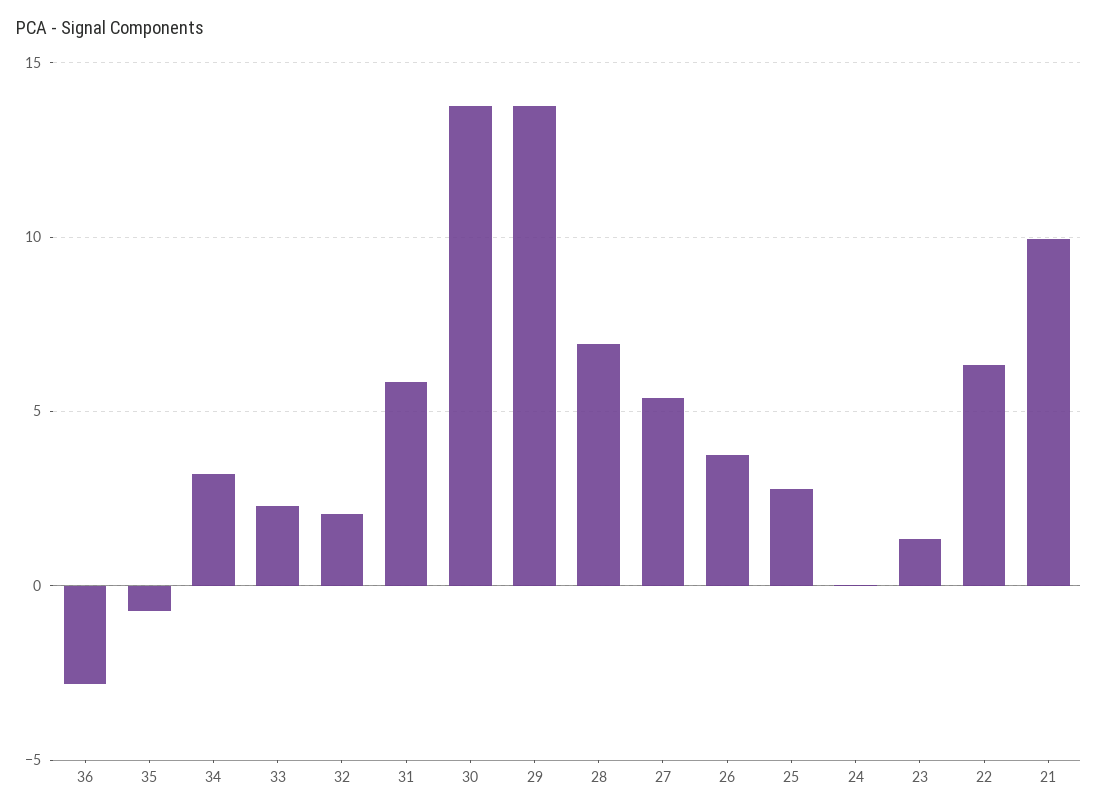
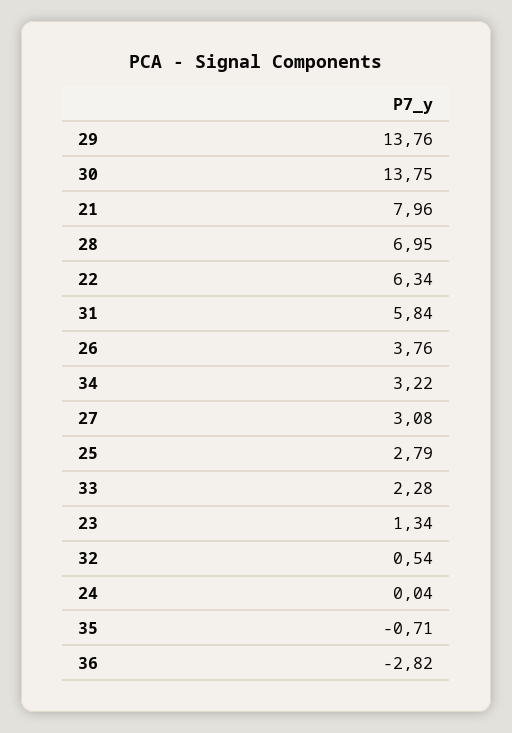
32: 2 -> 0.54
27: 5.5 -> 3.08
21: 10 -> 7.96

